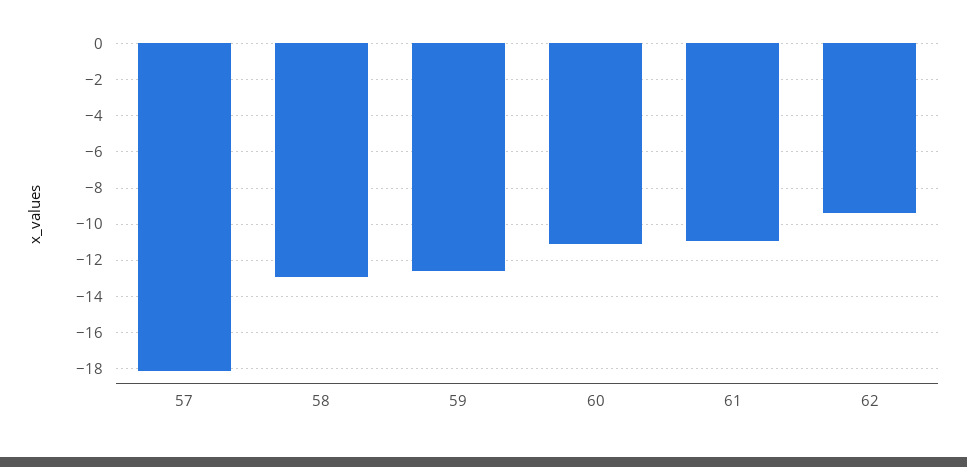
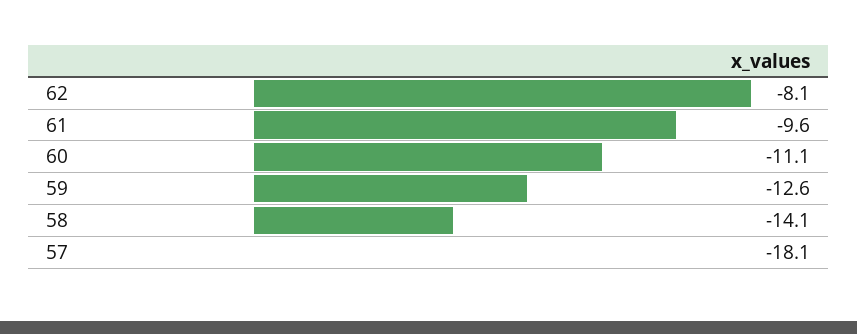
58: -13 -> -14.1
61: -11 -> -9.6
62: -9.5 -> -8.1

